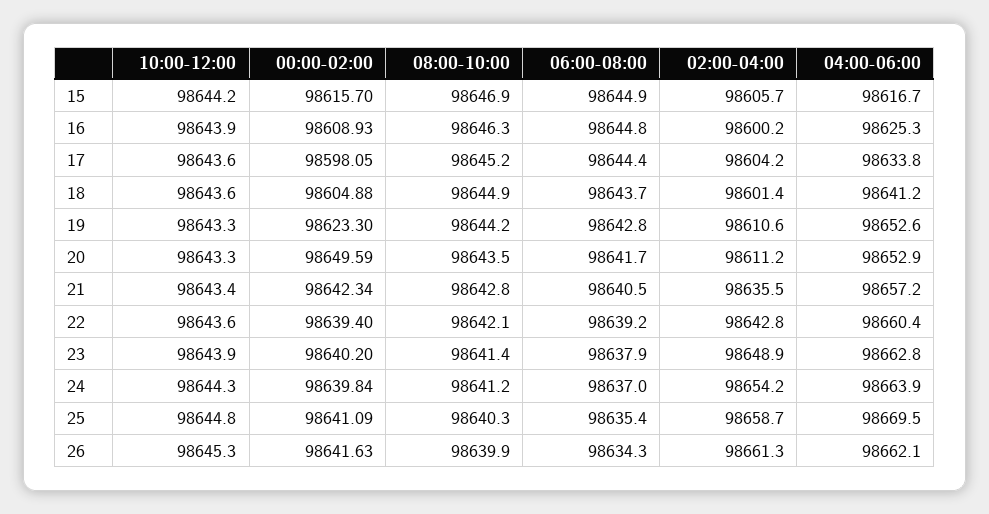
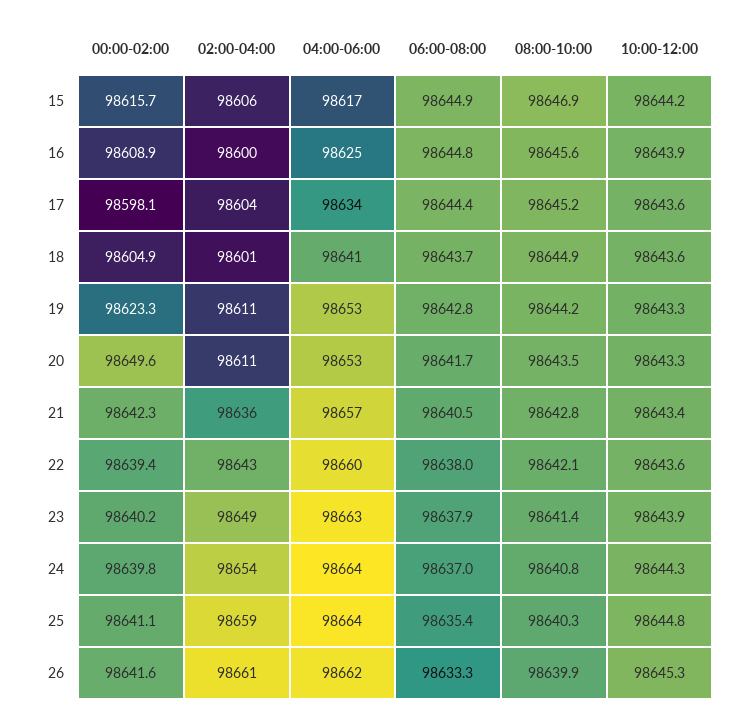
08:00-10:00, 16: 98646.3 -> 98645.6
06:00-08:00, 22: 98639.2 -> 98638
08:00-10:00, 24: 98641.2 -> 98640.8
04:00-06:00, 25: 98669.5 -> 98664
06:00-08:00, 26: 98634.3 -> 98633.3

